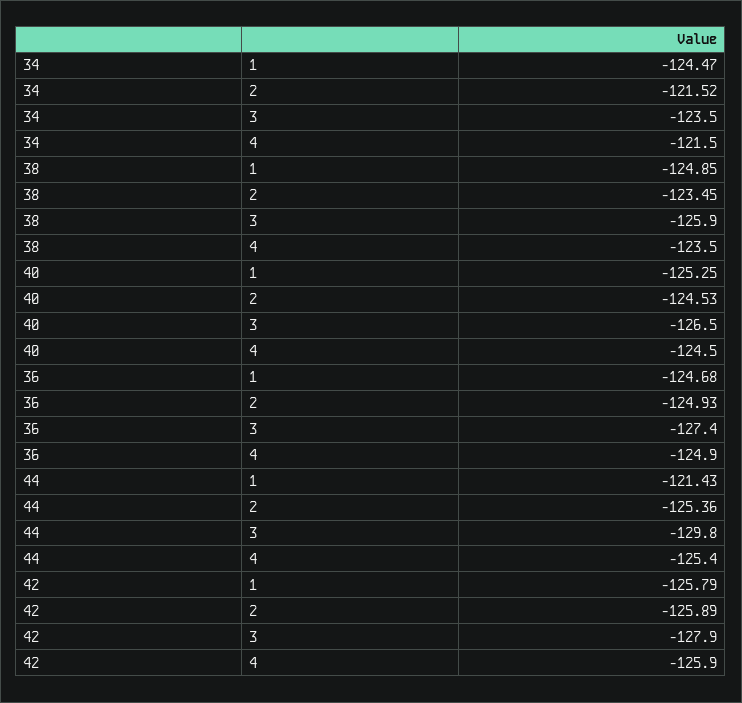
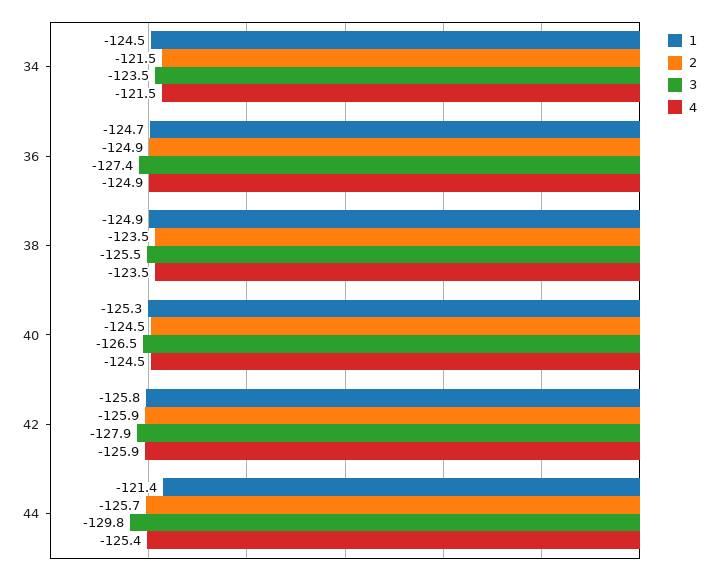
3, 38: -125.9 -> -125.5
2, 44: -125.36 -> -125.7

